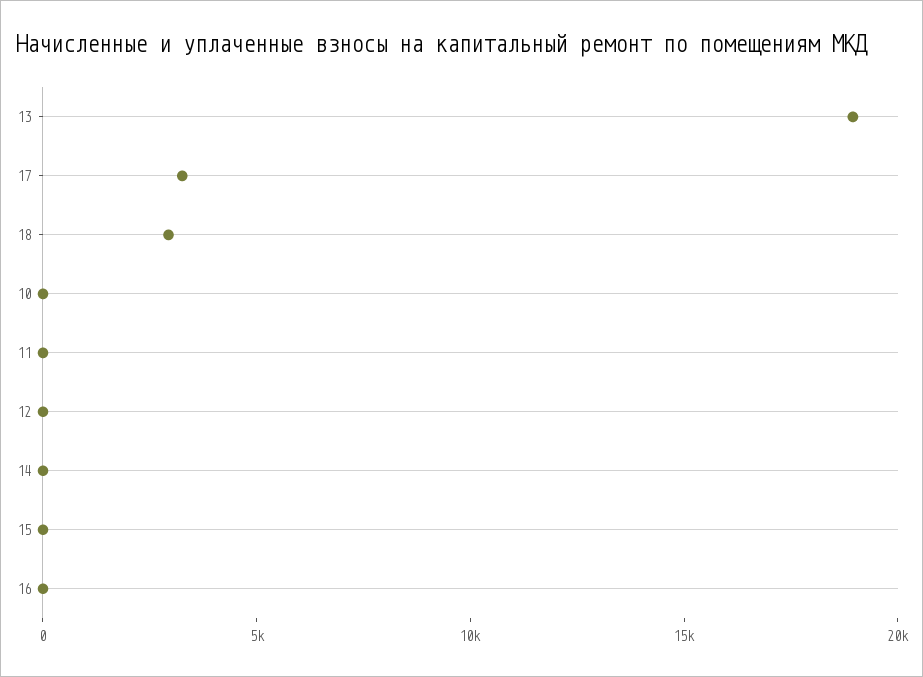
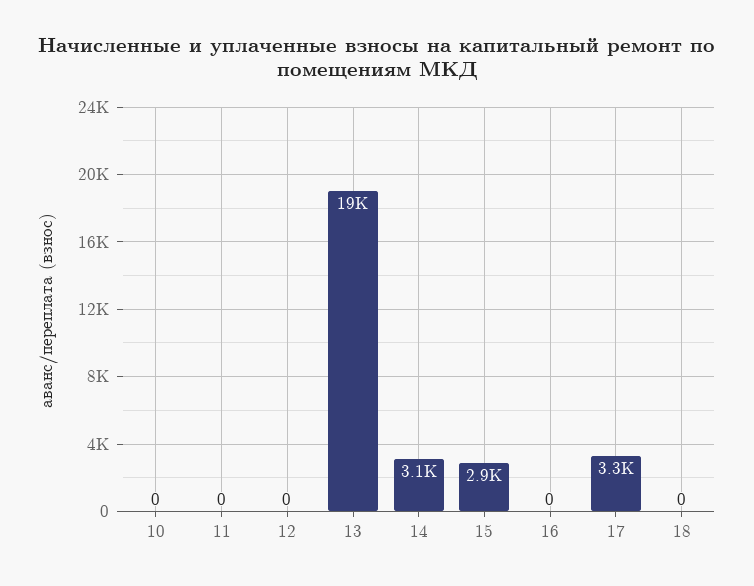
18: 3000 -> 0
14: 0 -> 3100
15: 0 -> 2900

